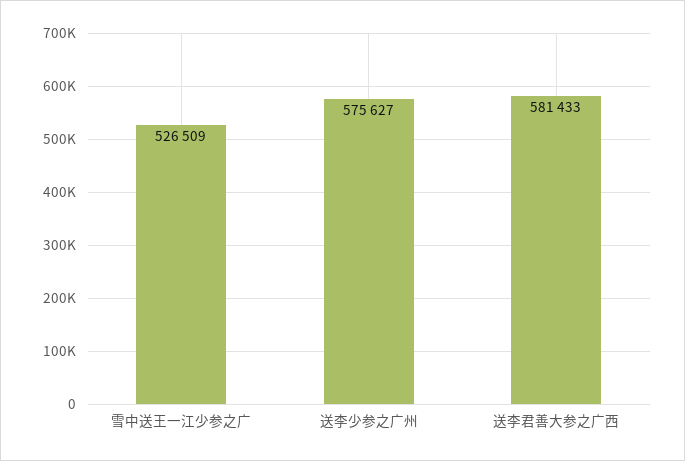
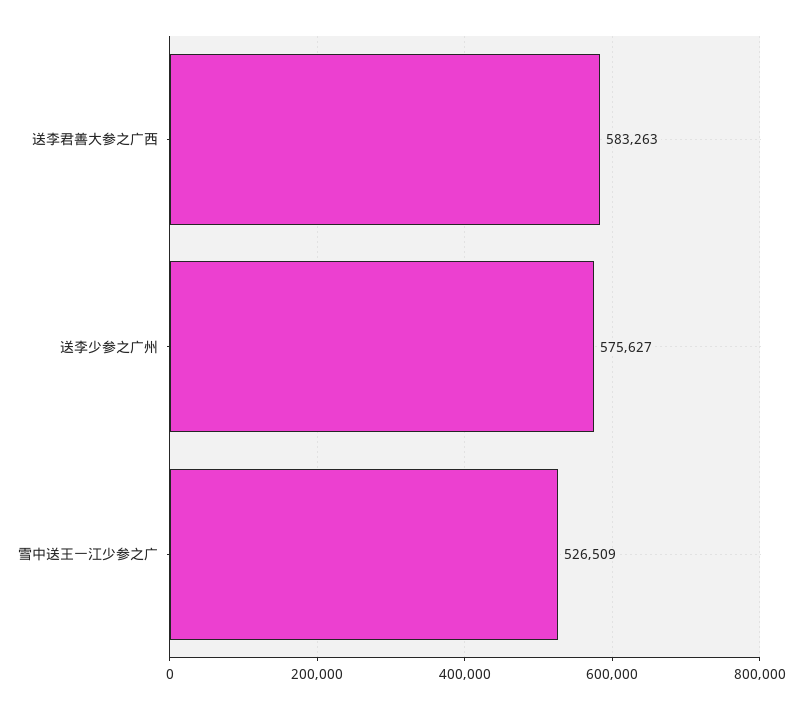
送李君善大参之广西: 581433 -> 583263

